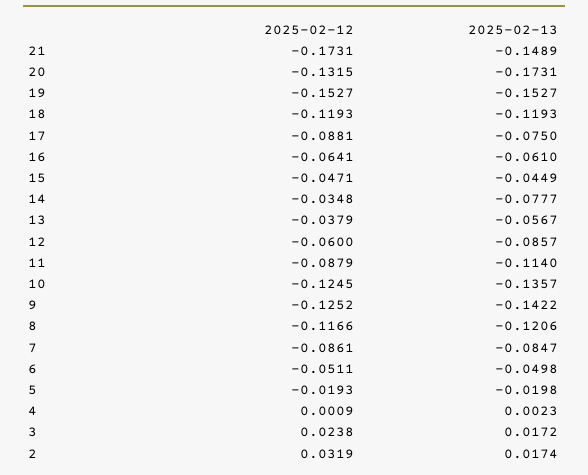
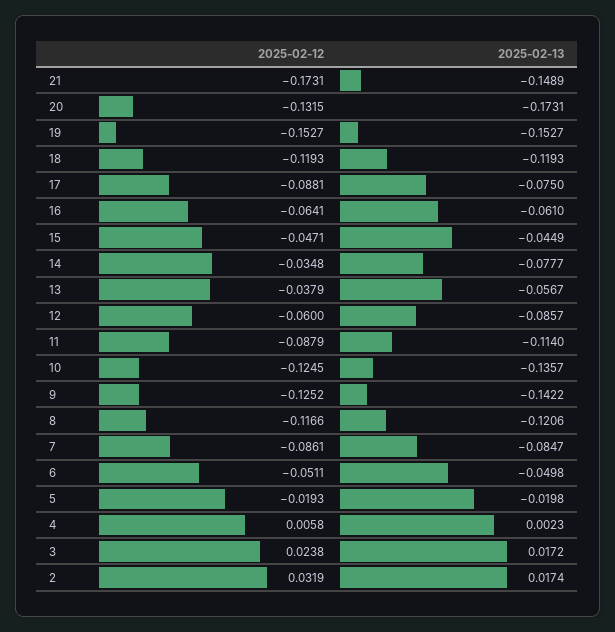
2025-02-12, 4: 0.0009 -> 0.0058

